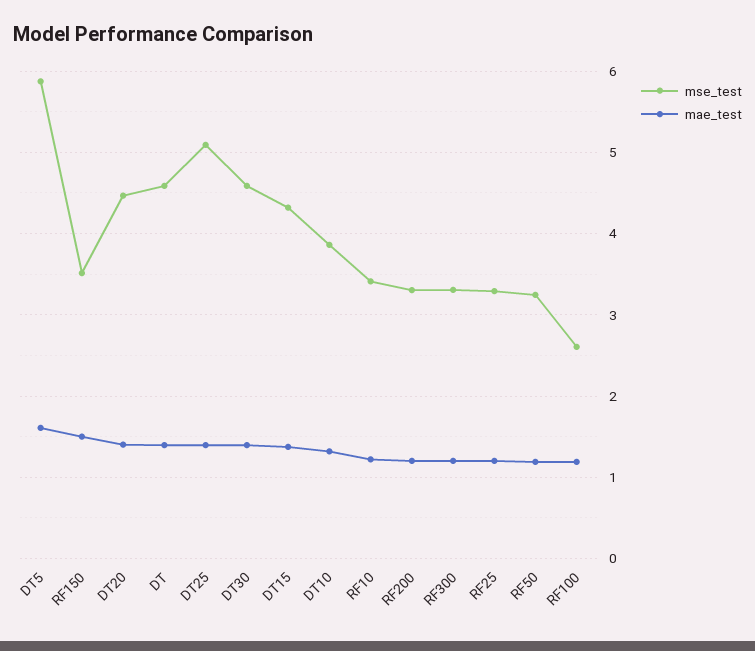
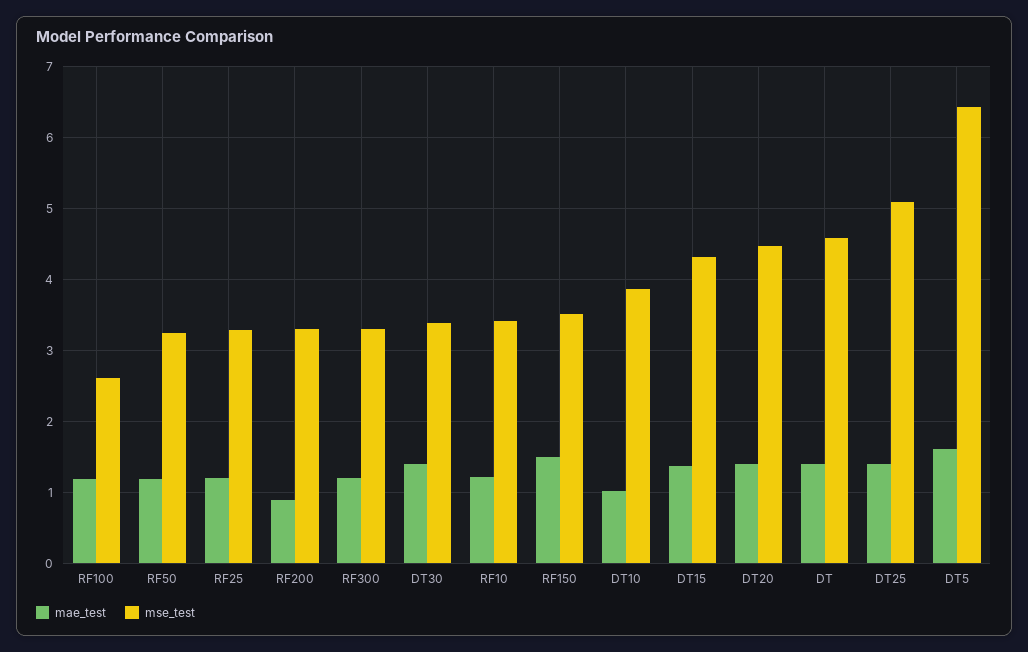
mse_test, DT5: 5.9 -> 6.4
mse_test, DT30: 4.6 -> 3.4
mae_test, DT10: 1.3 -> 1
mae_test, RF200: 1.2 -> 0.9

